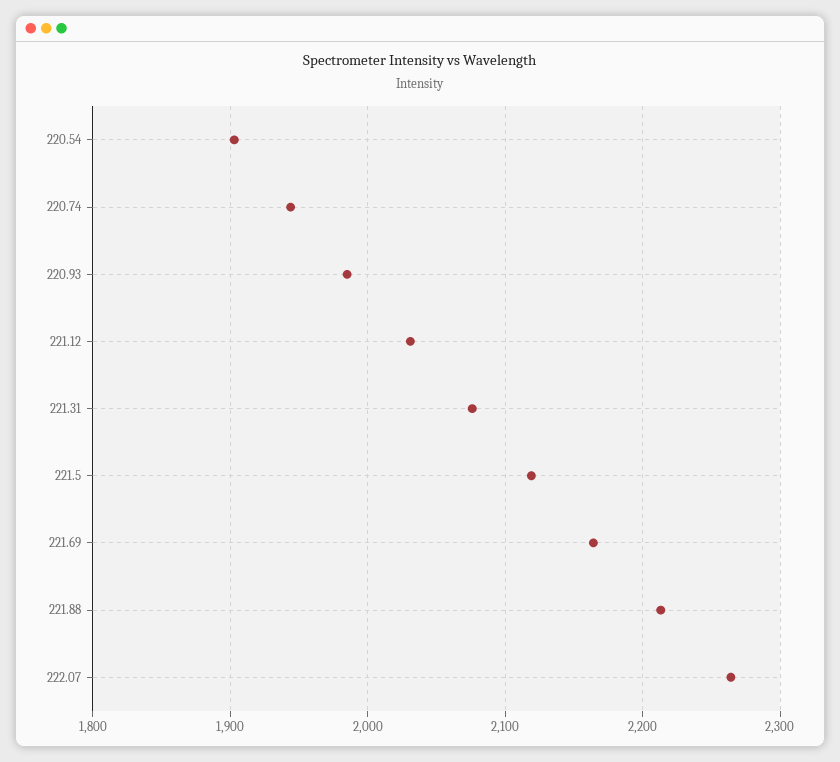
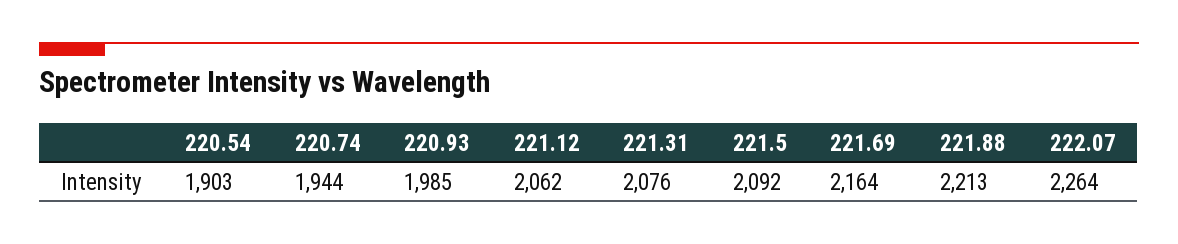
221.12: 2030 -> 2062
221.5: 2120 -> 2092

